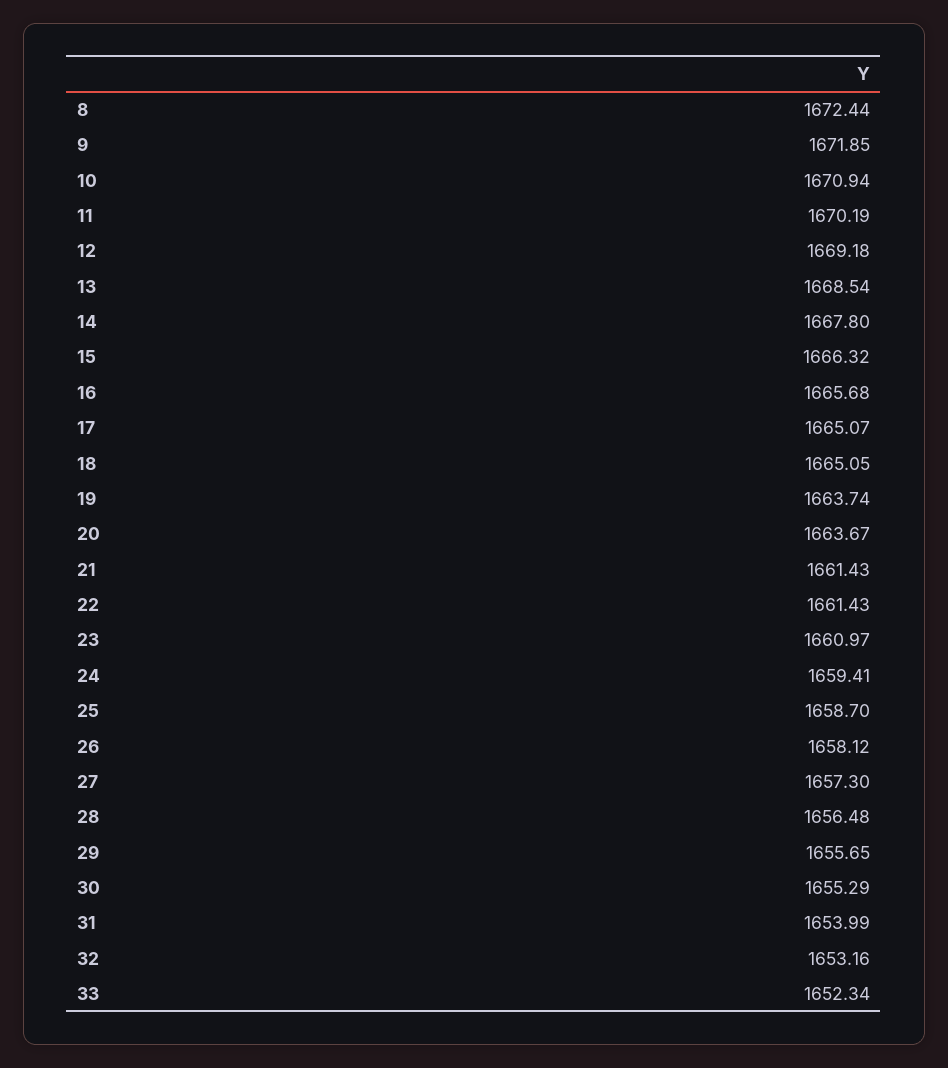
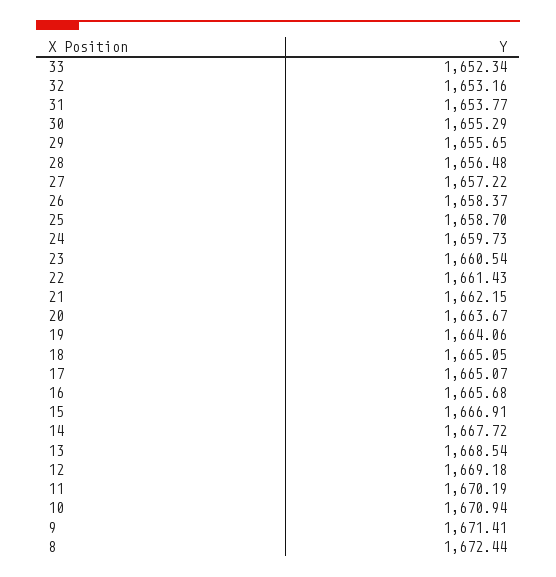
9: 1671.85 -> 1671.41
14: 1667.8 -> 1667.72
15: 1666.32 -> 1666.91
19: 1663.74 -> 1664.06
21: 1661.43 -> 1662.15
23: 1660.97 -> 1660.54
24: 1659.41 -> 1659.73
26: 1658.12 -> 1658.37
27: 1657.3 -> 1657.22
31: 1653.99 -> 1653.77

